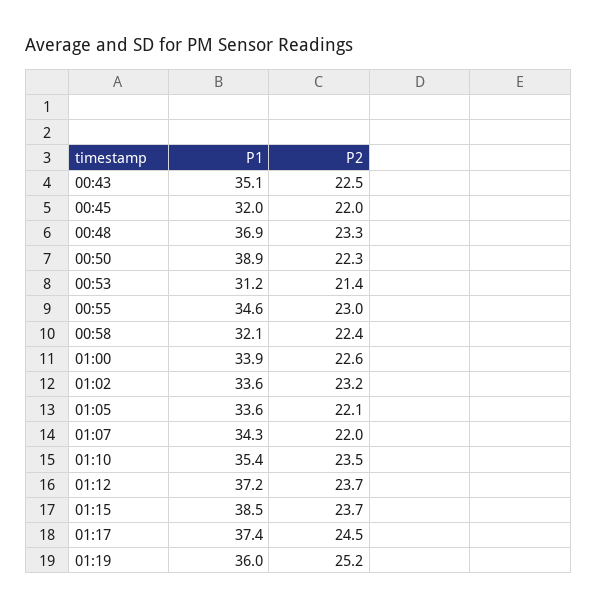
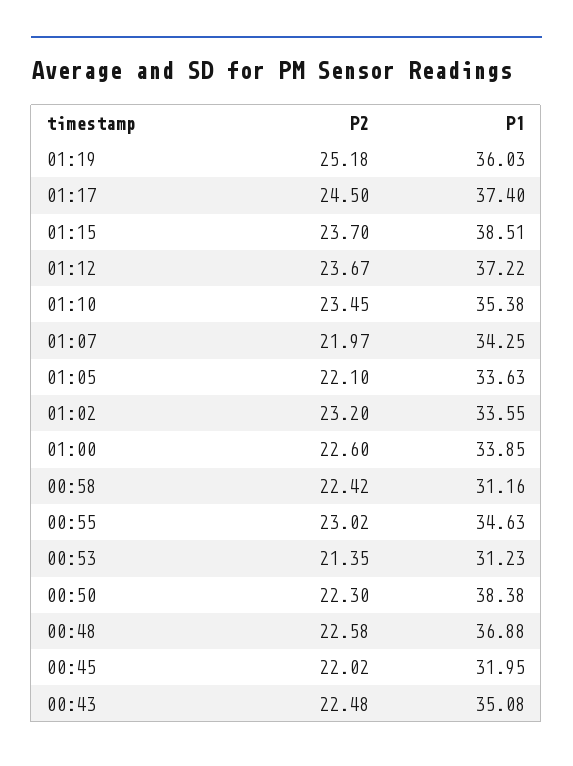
P2, 00:48: 23.3 -> 22.58
P1, 00:50: 38.9 -> 38.38
P1, 00:58: 32.1 -> 31.16

